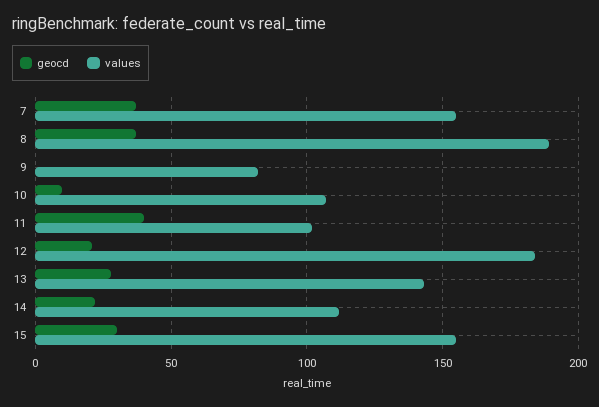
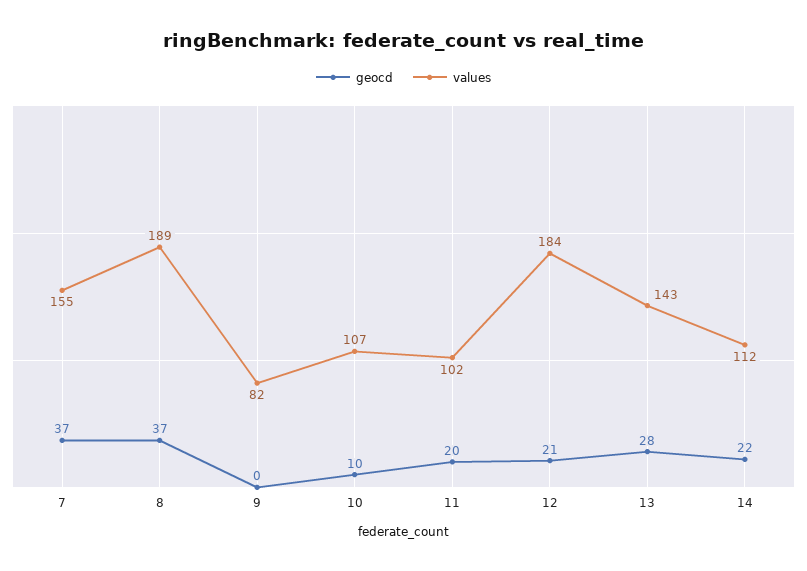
geocd, 11: 40 -> 20
geocd, 15: 30 -> none
values, 15: 155 -> none

